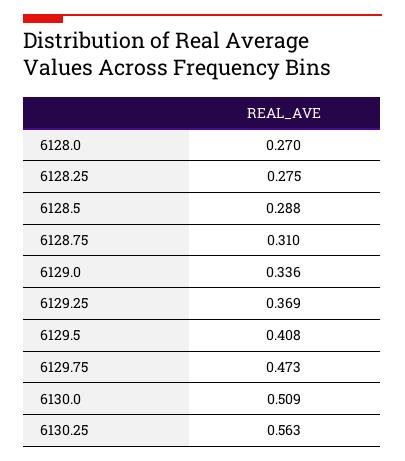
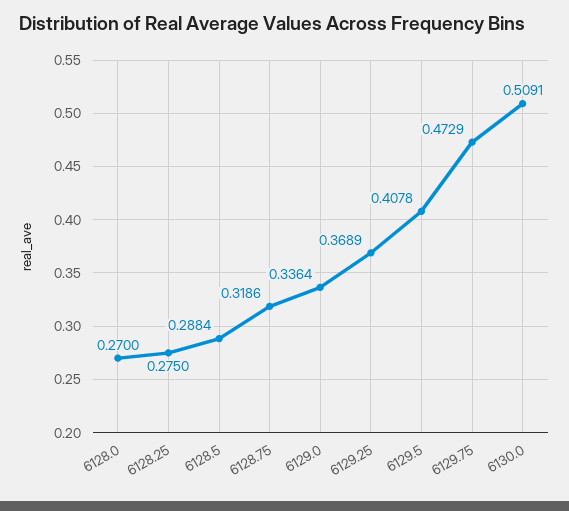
6128.75: 0.31 -> 0.3186
6130.25: 0.563 -> none

